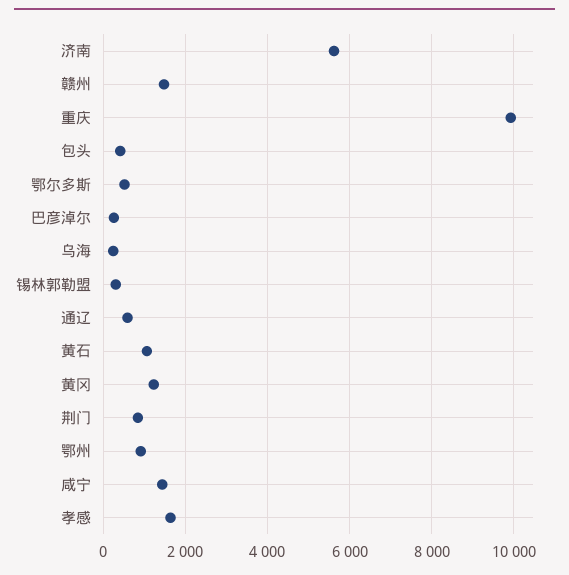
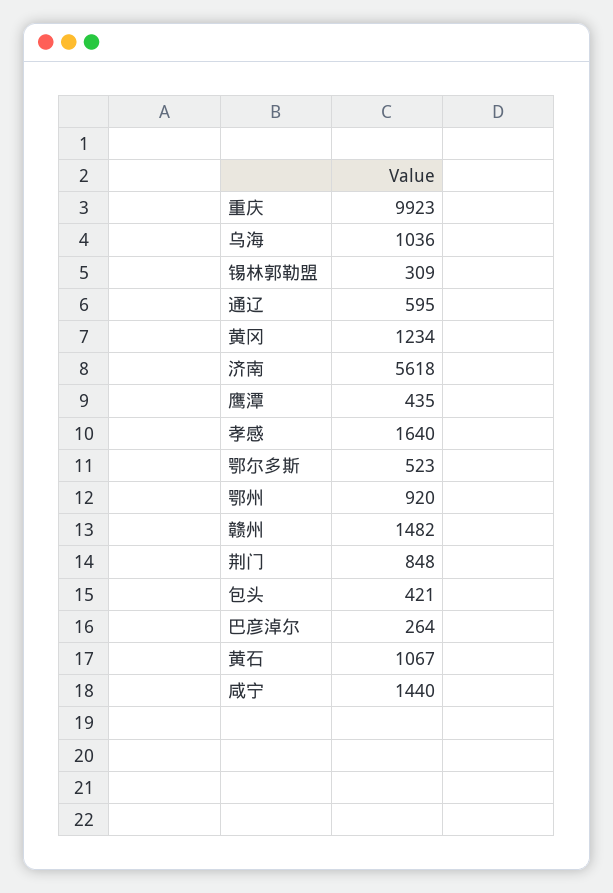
乌海: 200 -> 1036
鹰潭: none -> 435

